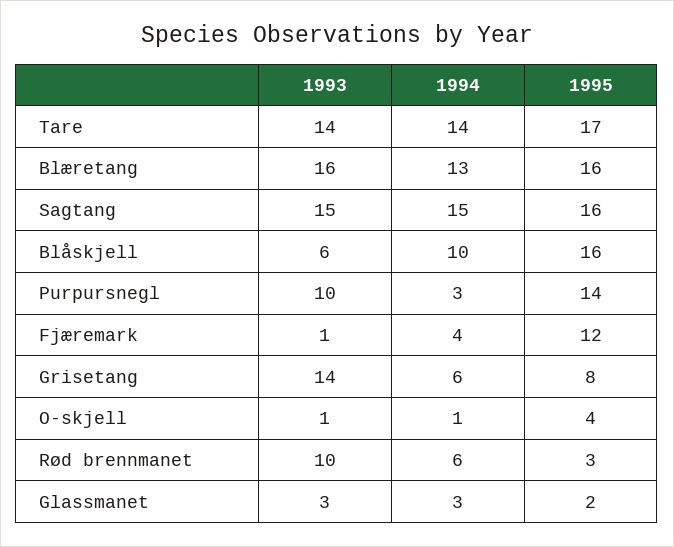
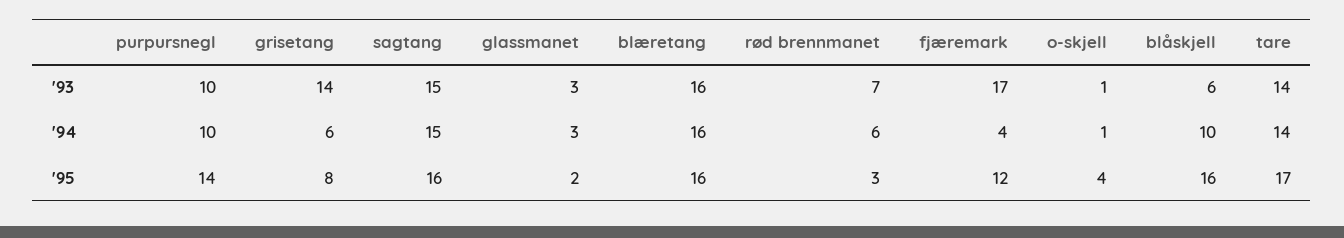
1994, Blæretang: 13 -> 16
1994, Purpursnegl: 3 -> 10
1993, Fjæremark: 1 -> 17
1993, Rød brennmanet: 10 -> 7

